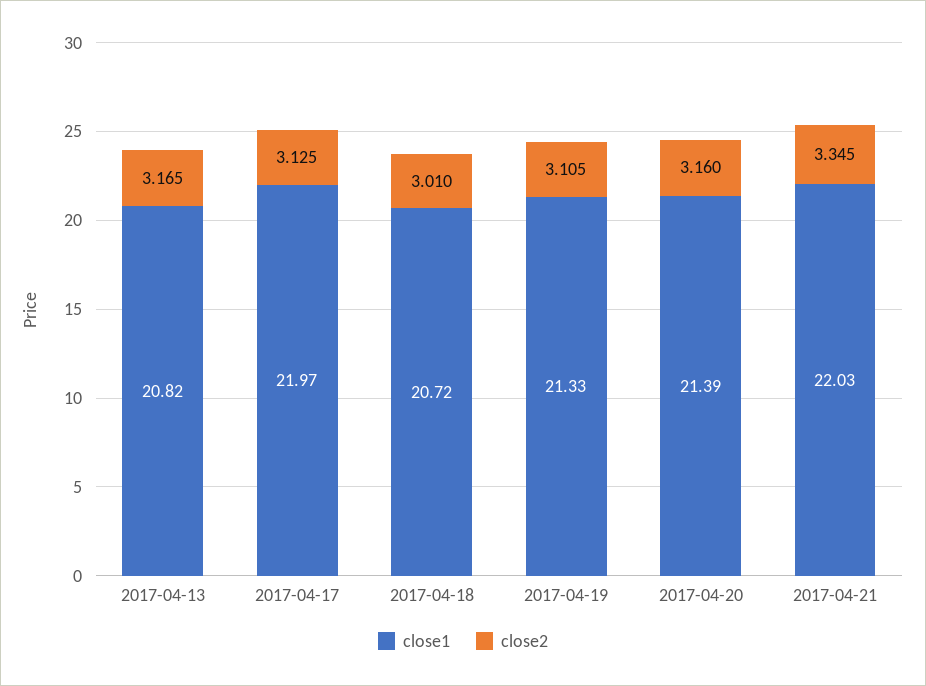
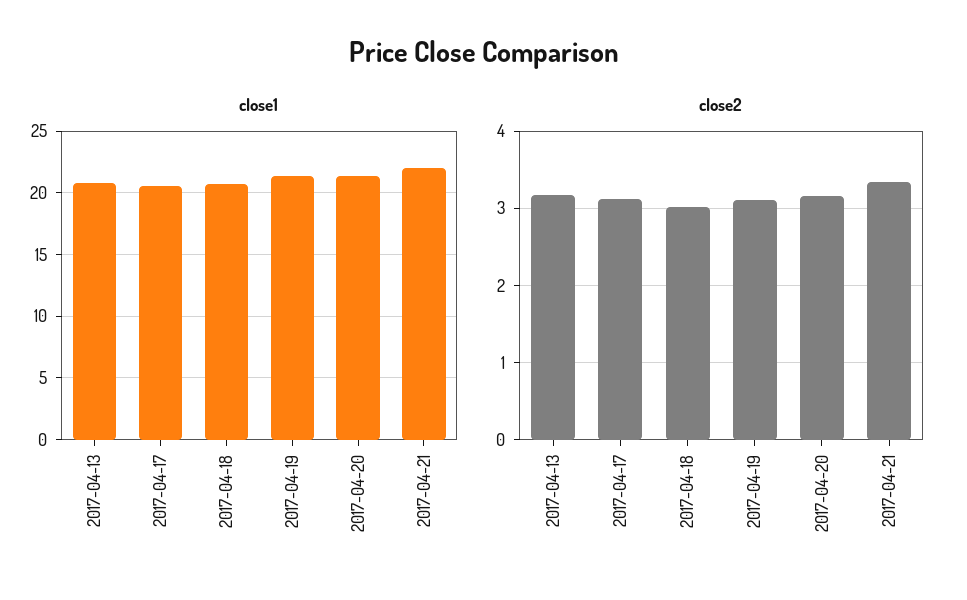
close1, 2017-04-17: 21.97 -> 20.5

